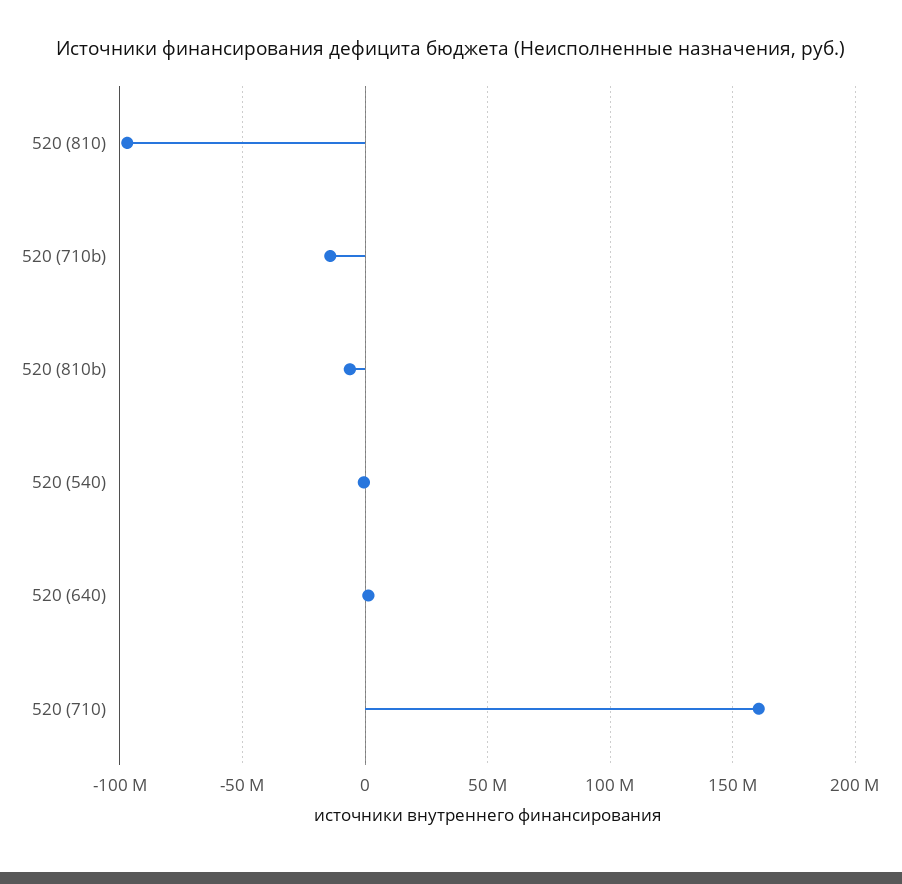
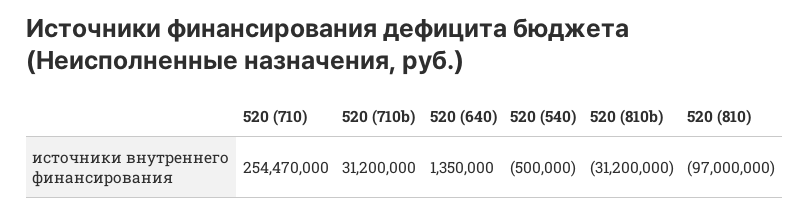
520 (710b): -15000000 -> 31200000
520 (810b): -5000000 -> -31200000
520 (710): 160000000 -> 254470000

